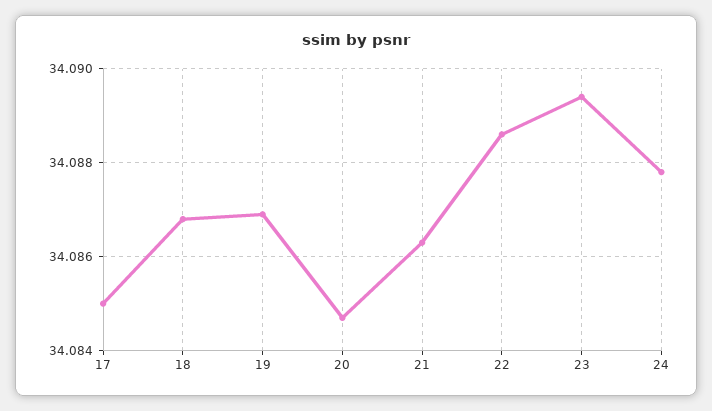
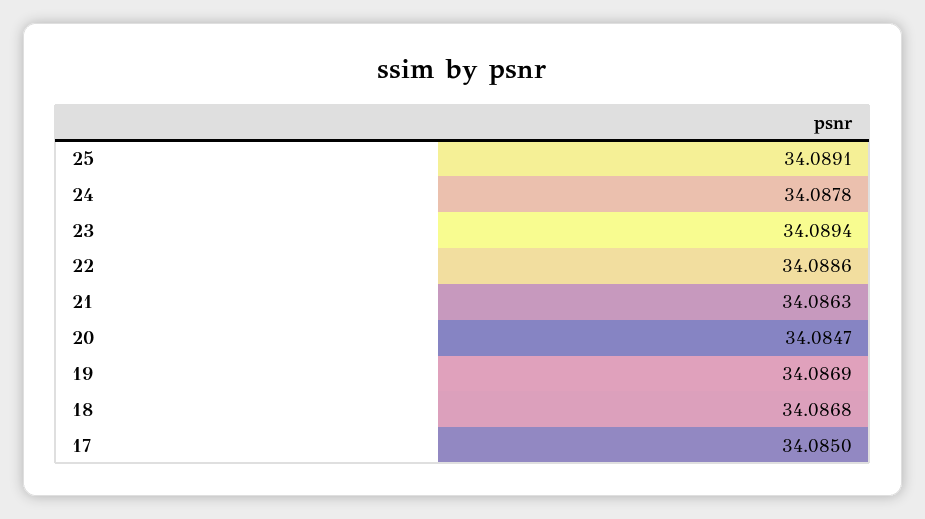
25: none -> 34.0891

